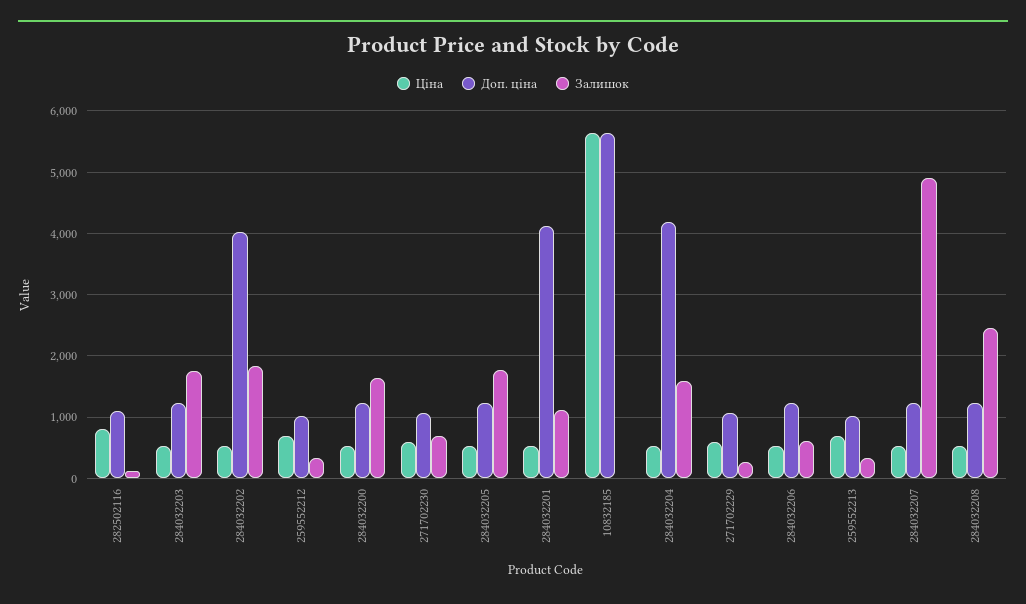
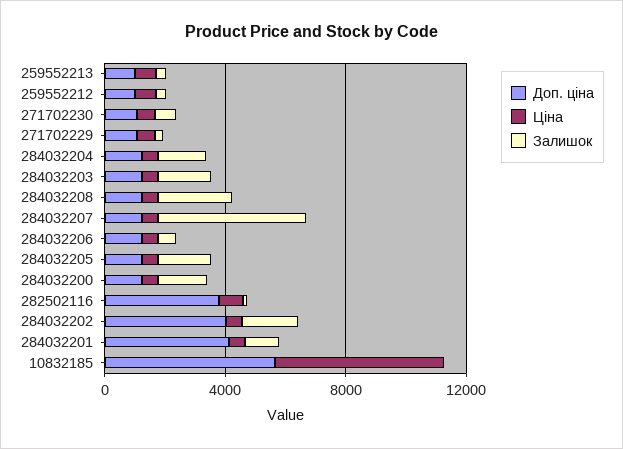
Доп. ціна, 282502116: 1100 -> 4000
Доп. ціна, 284032204: 4200 -> 1000

